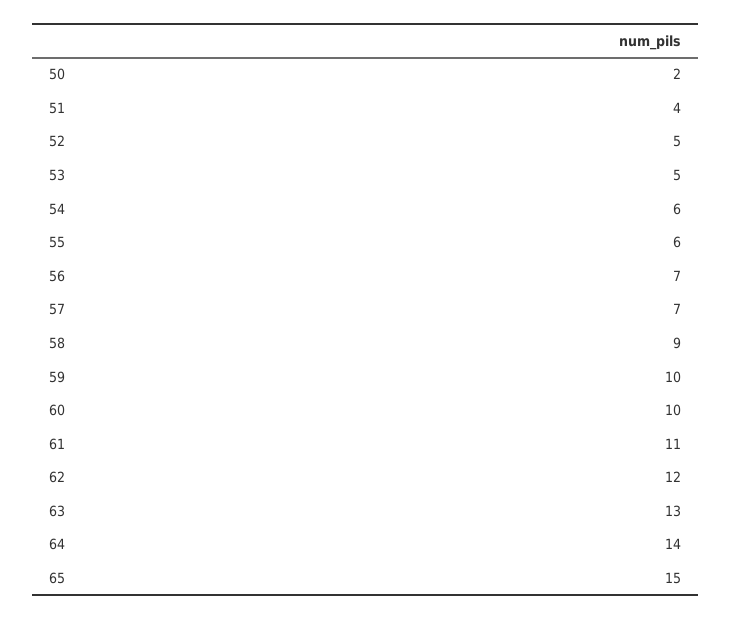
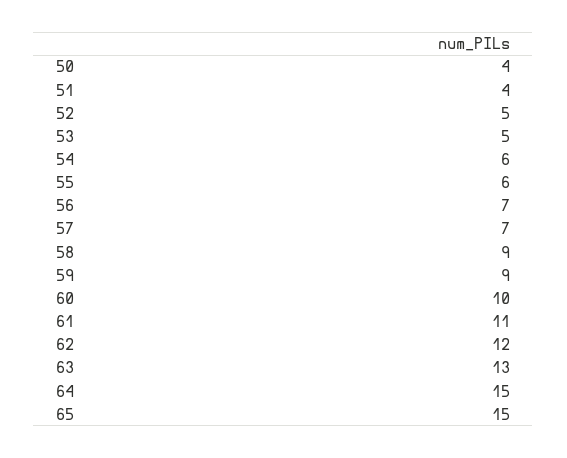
50: 2 -> 4
59: 10 -> 9
64: 14 -> 15

